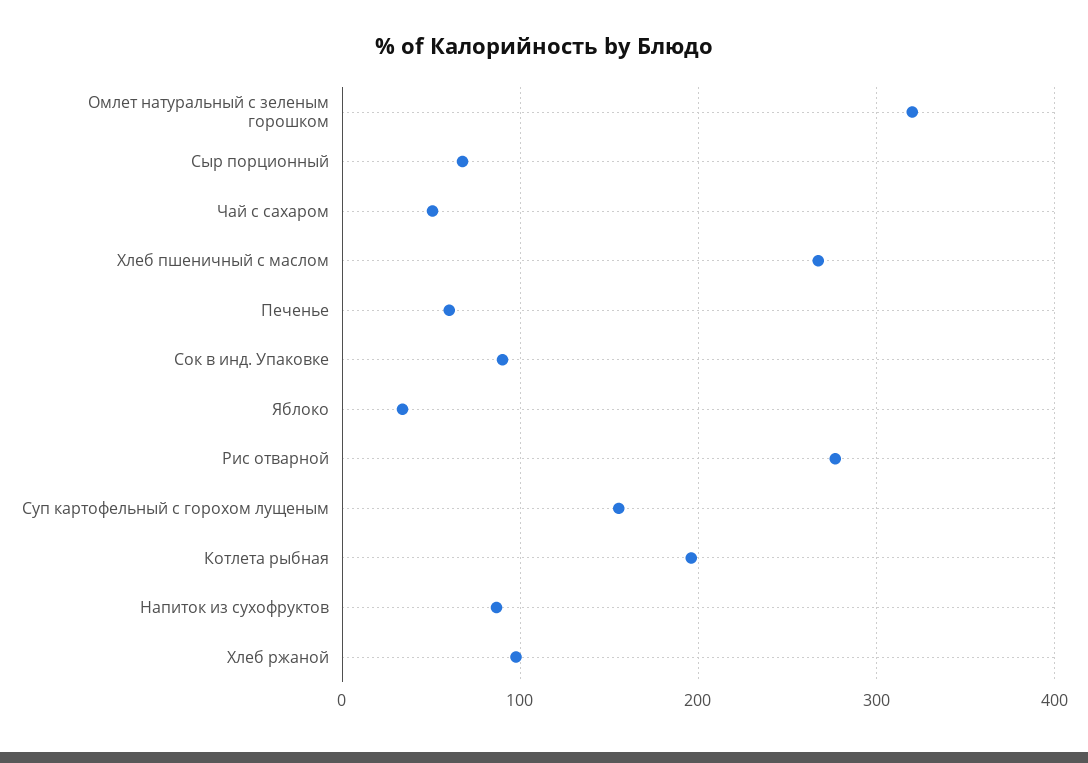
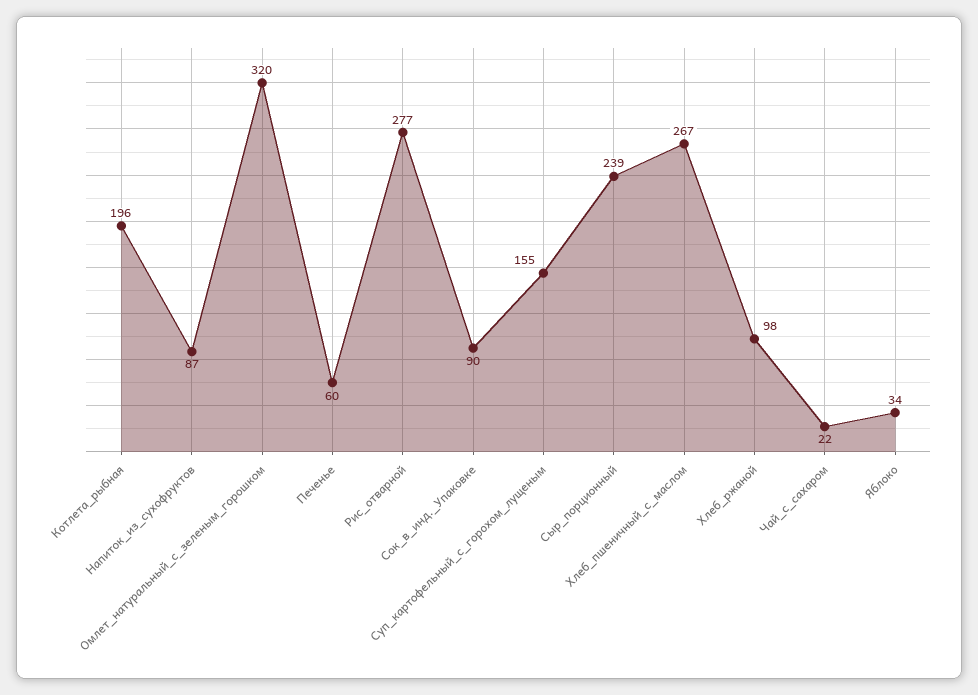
Сыр порционный: 70 -> 239
Чай с сахаром: 50 -> 22

